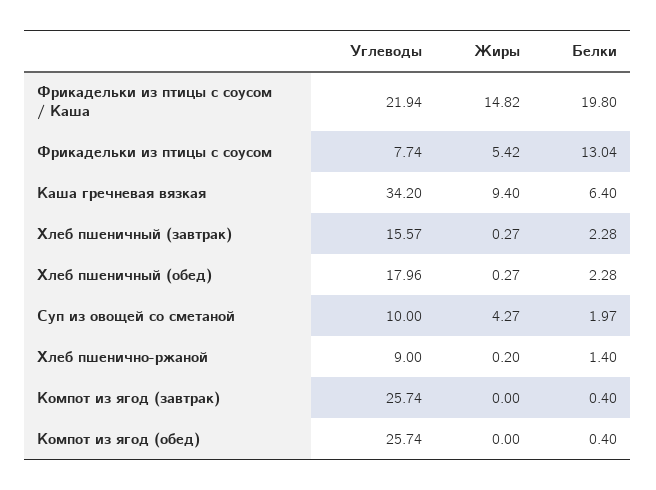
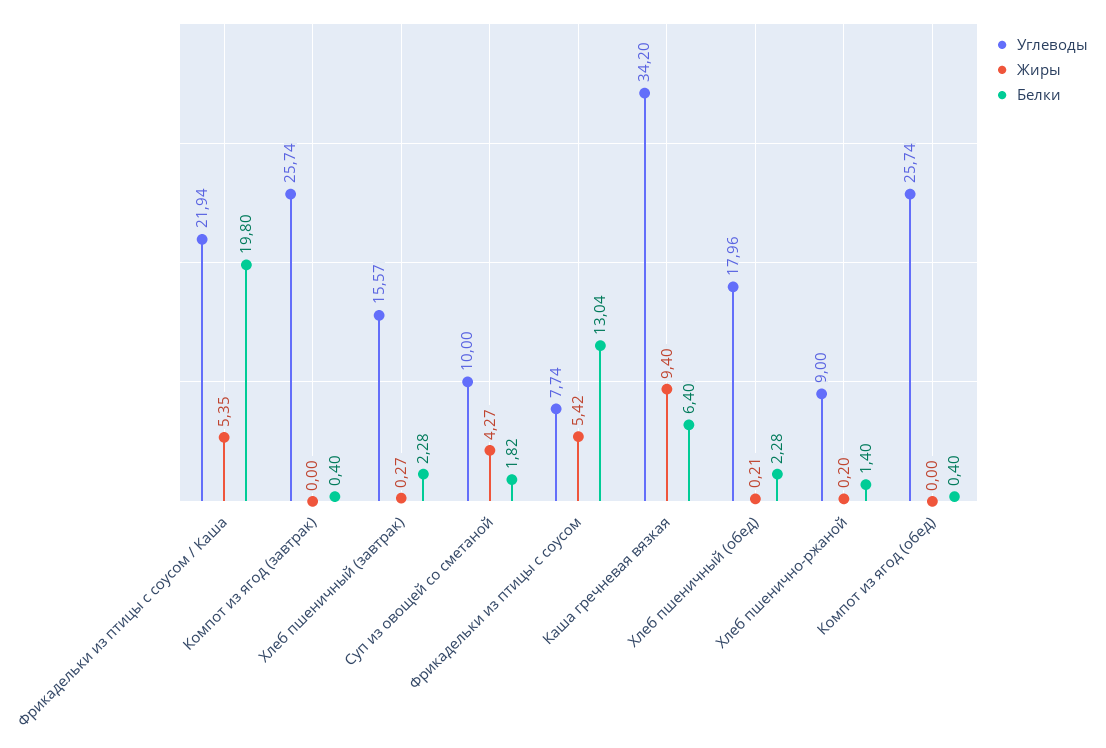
Жиры, Фрикадельки из птицы с соусом / Каша: 14.82 -> 5.35
Жиры, Хлеб пшеничный (обед): 0.27 -> 0.21
Белки, Суп из овощей со сметаной: 1.97 -> 1.82

